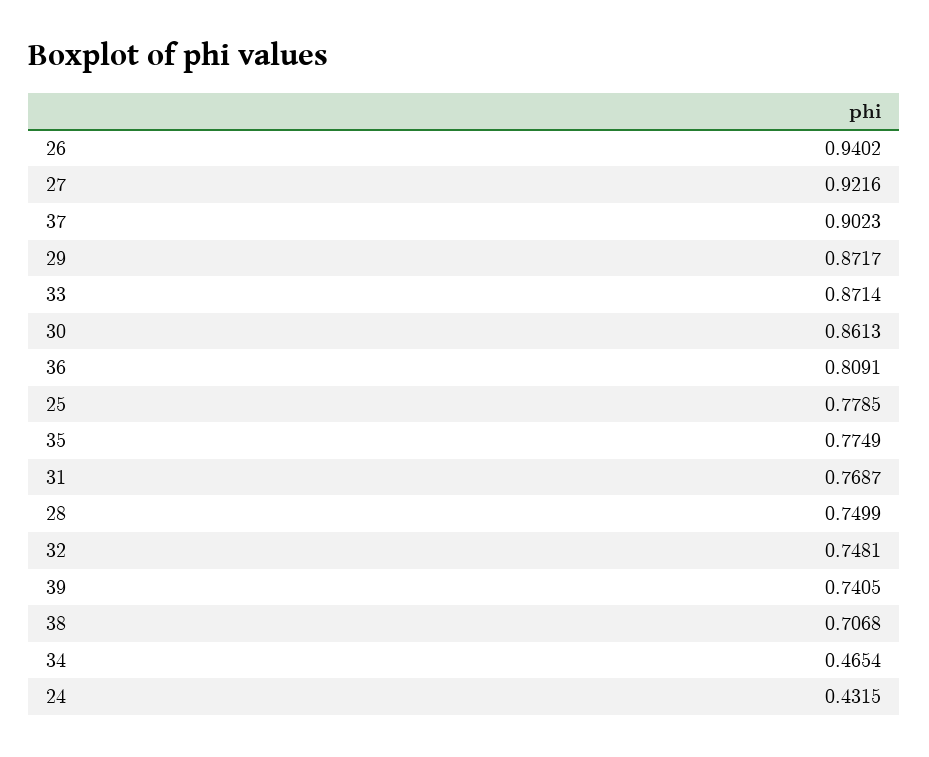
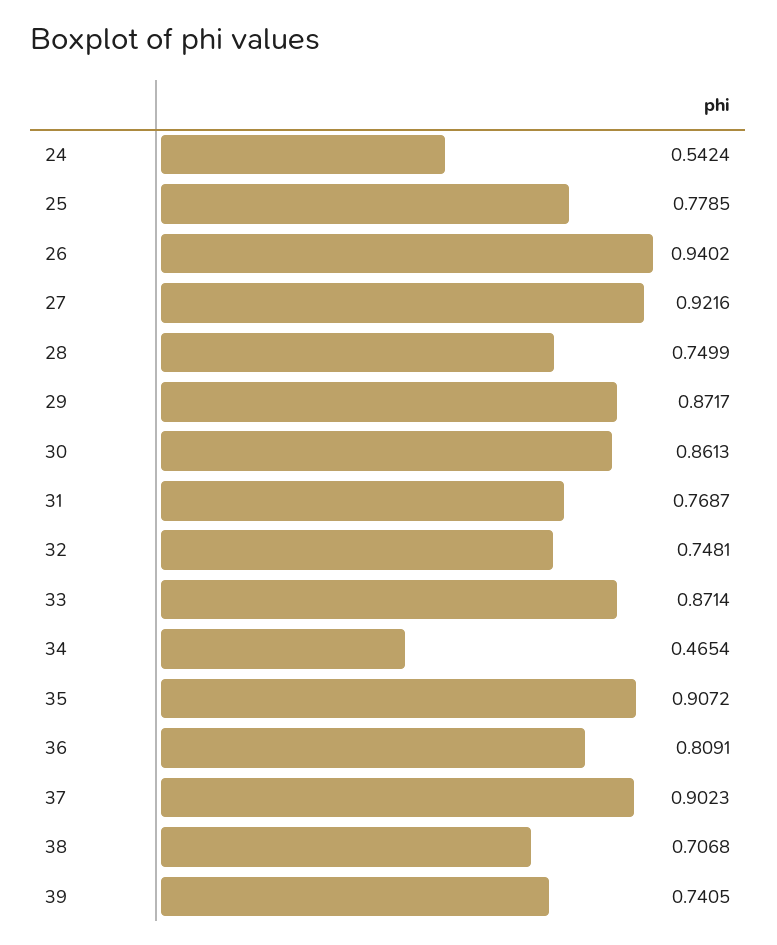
35: 0.7749 -> 0.9072
24: 0.4315 -> 0.5424

